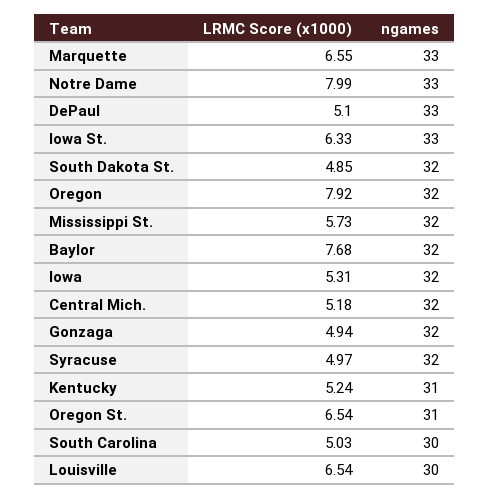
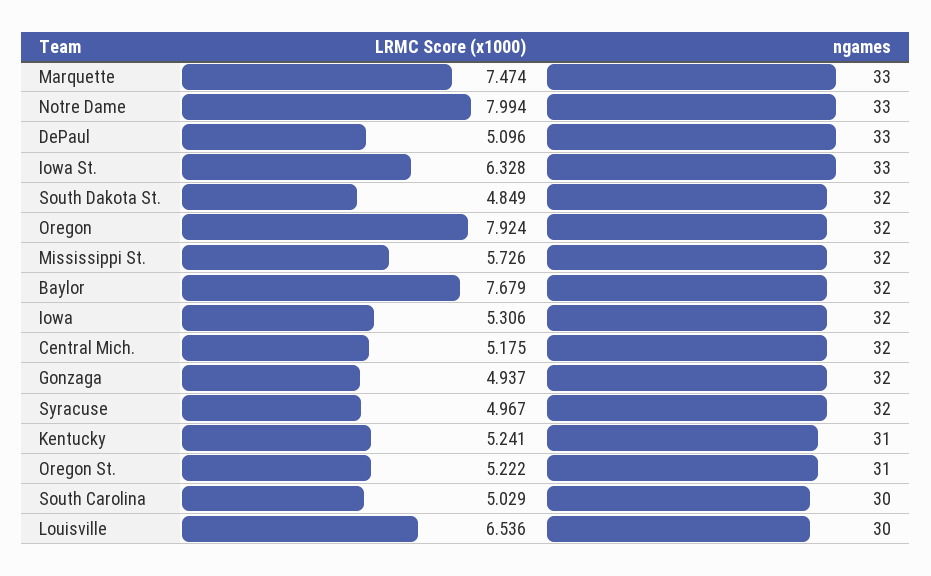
LRMC Score (x1000), Marquette: 6.55 -> 7.474
LRMC Score (x1000), Oregon St.: 6.54 -> 5.222

